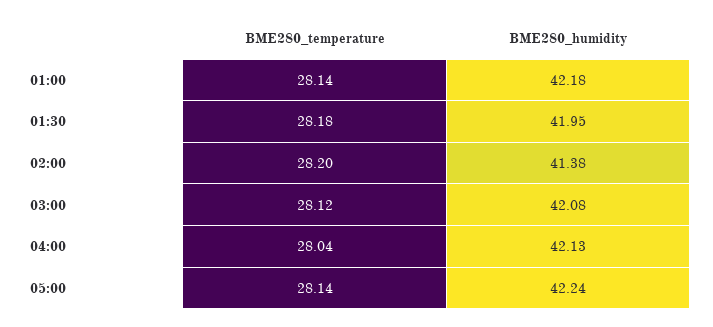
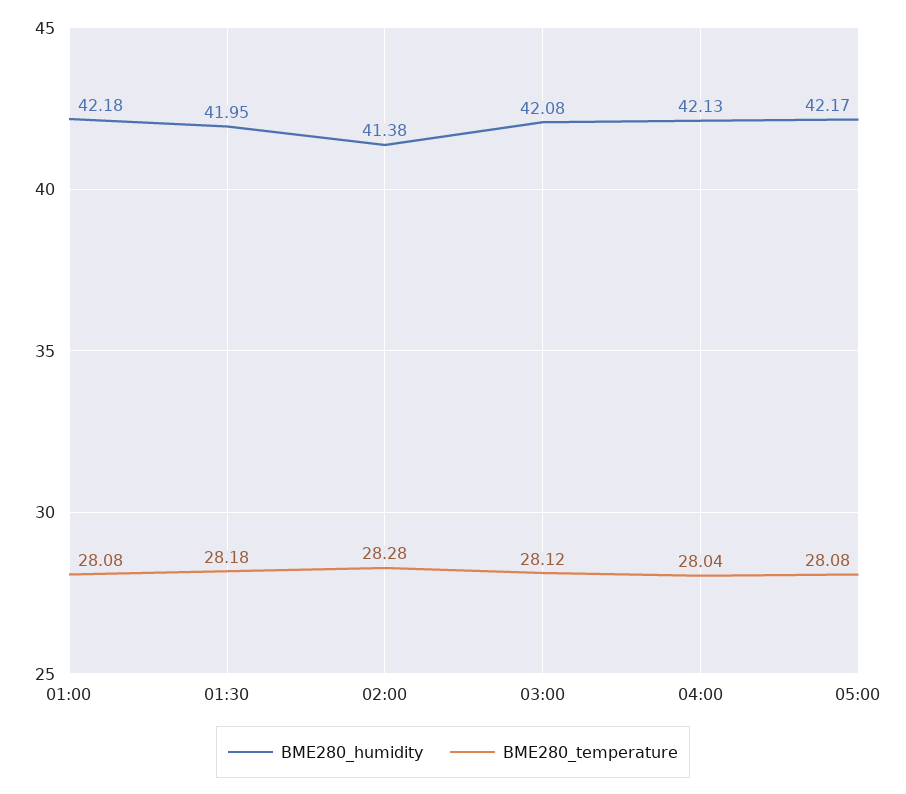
BME280_temperature, 01:00: 28.14 -> 28.08
BME280_temperature, 02:00: 28.2 -> 28.28
BME280_temperature, 05:00: 28.14 -> 28.08
BME280_humidity, 05:00: 42.24 -> 42.17

